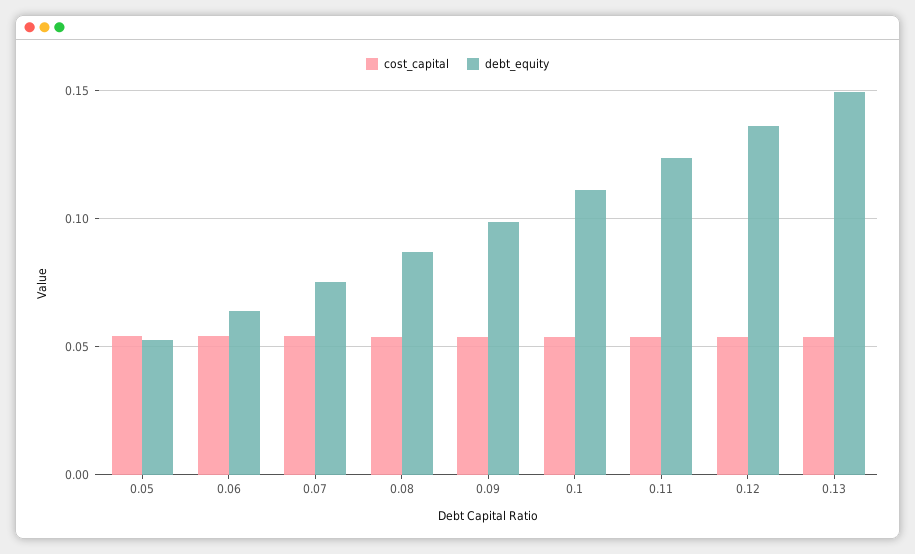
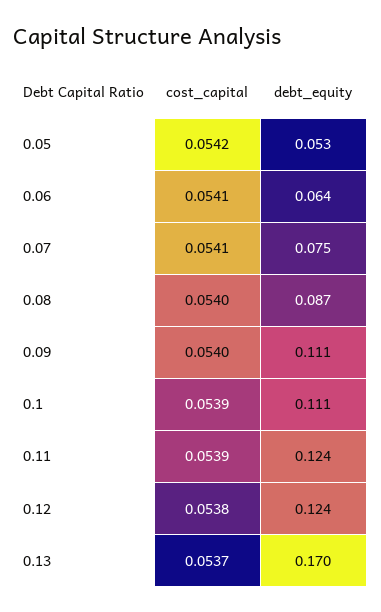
debt_equity, 0.09: 0.1 -> 0.111
debt_equity, 0.12: 0.135 -> 0.124
debt_equity, 0.13: 0.15 -> 0.17

